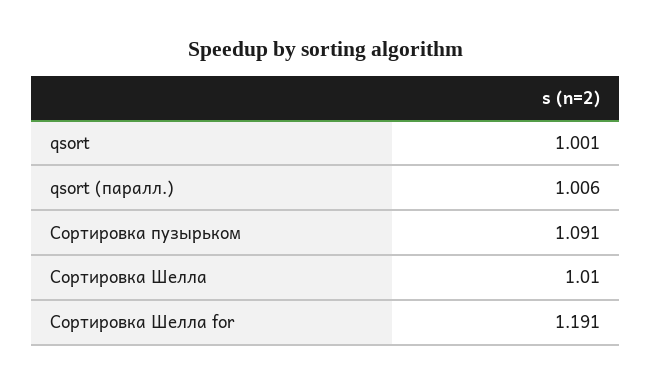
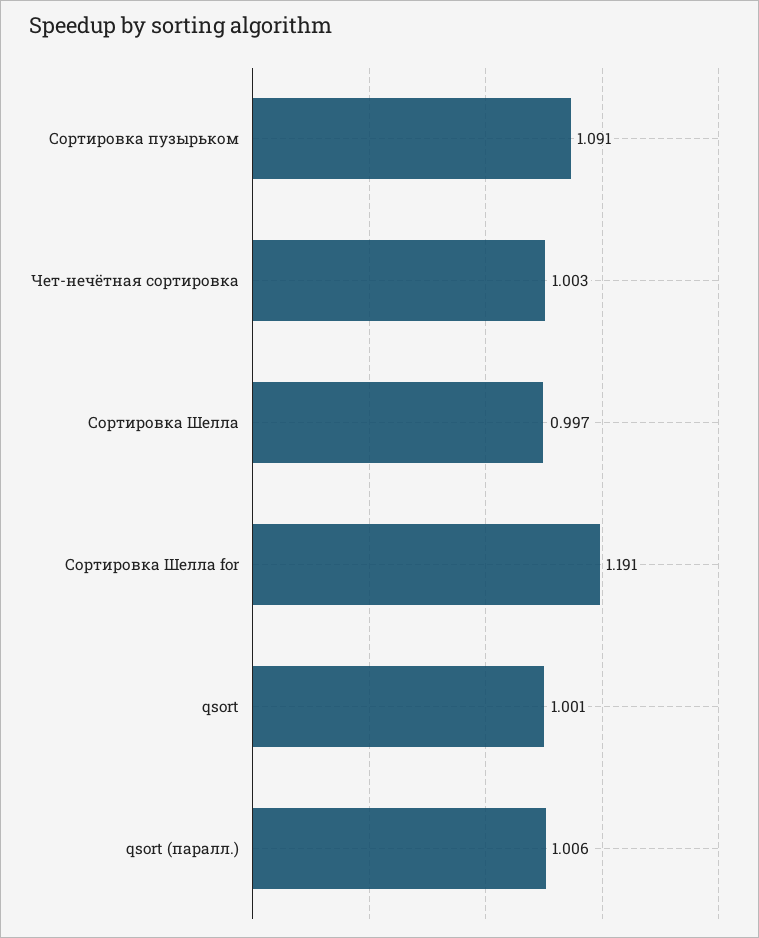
Сортировка Шелла: 1.01 -> 0.997
Чет-нечётная сортировка: none -> 1.003

